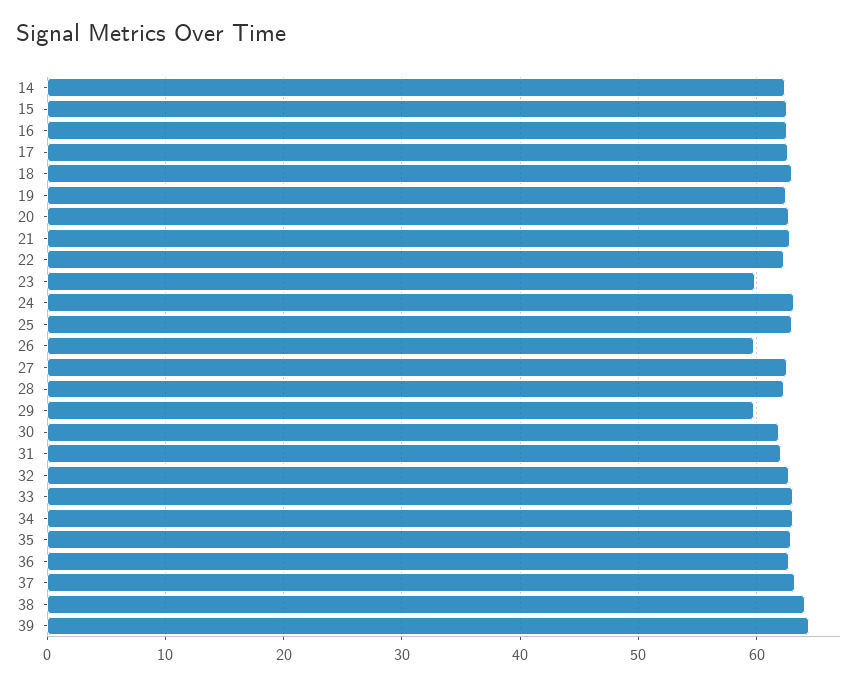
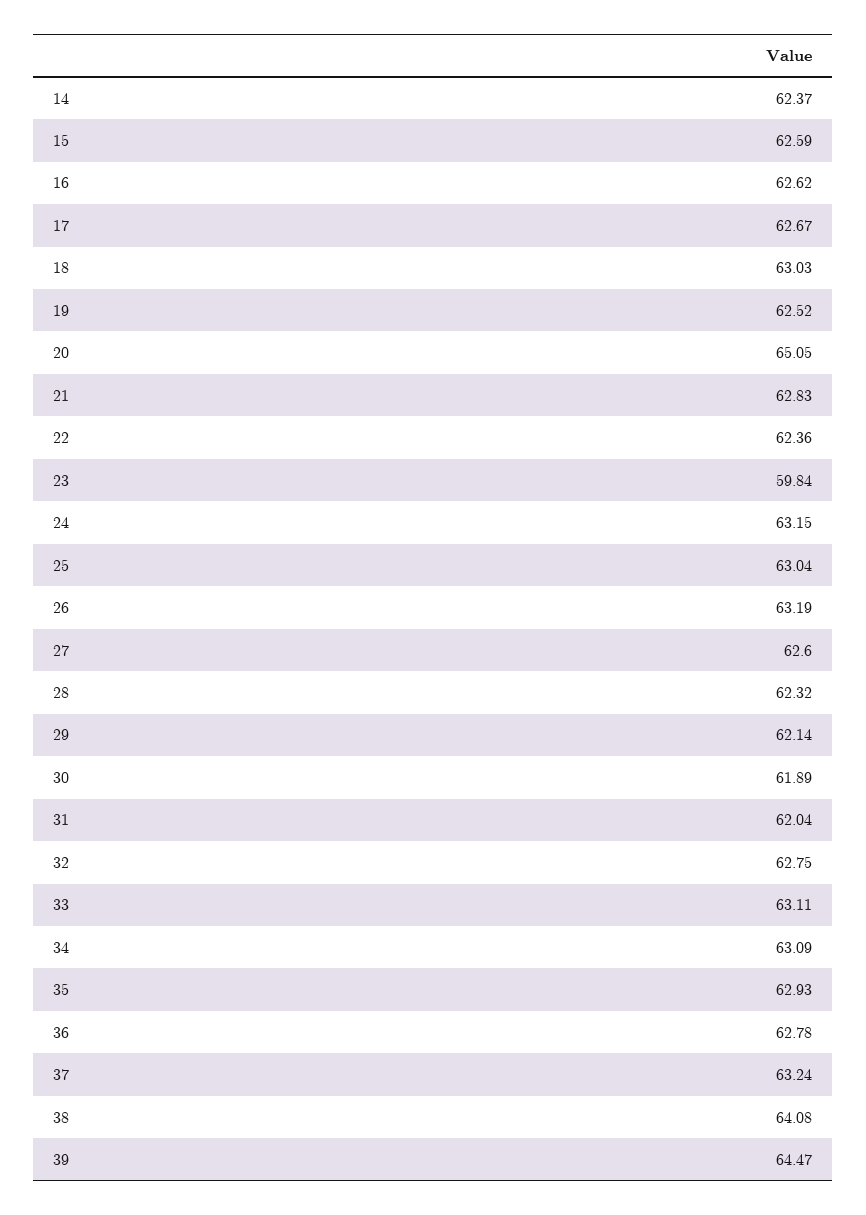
20: 63 -> 65.05
26: 60 -> 63.19
29: 60 -> 62.14

